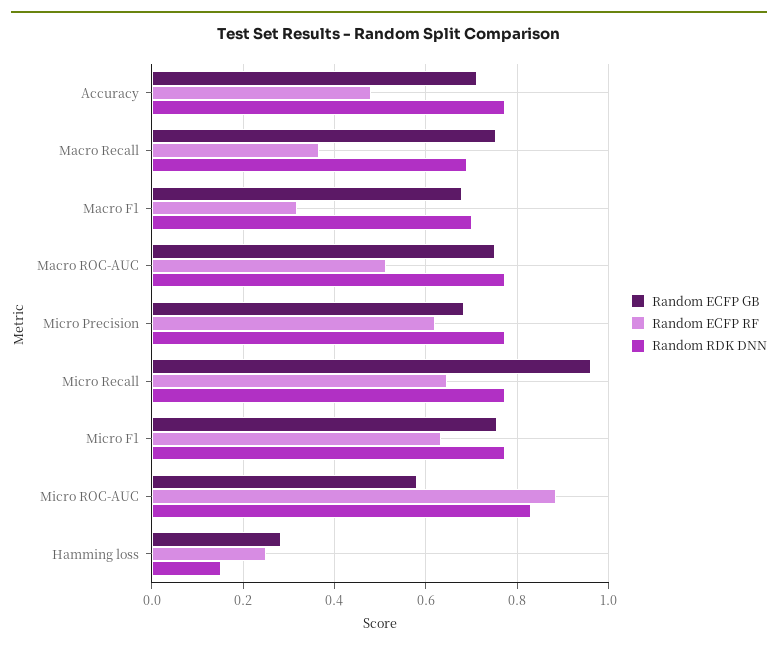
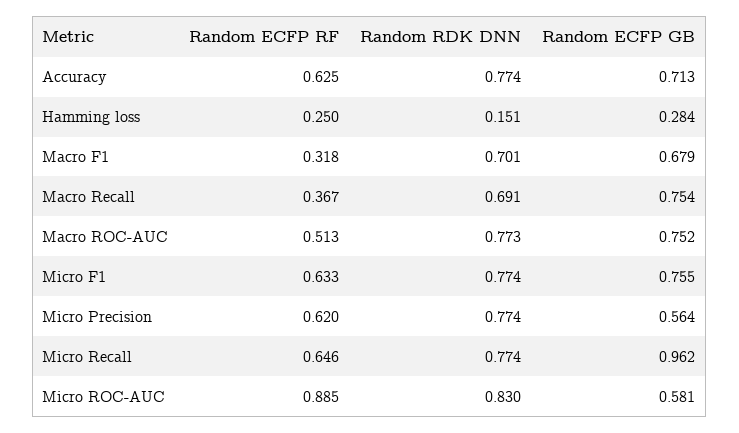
Random ECFP RF, Accuracy: 0.48 -> 0.625
Random ECFP GB, Micro Precision: 0.68 -> 0.564

